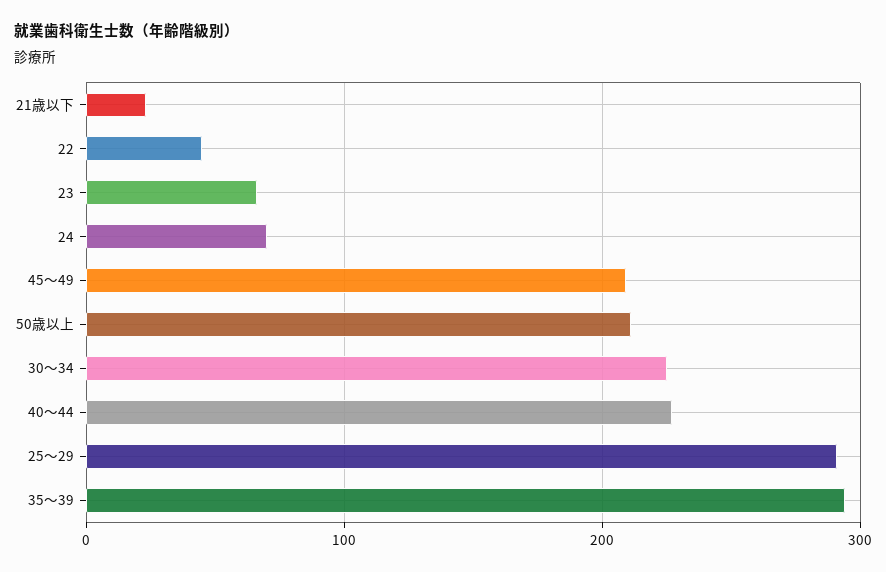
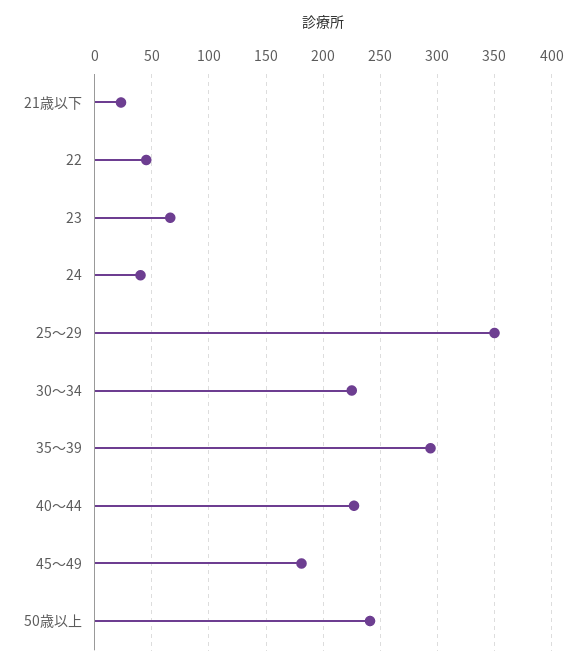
24: 70 -> 40
45～49: 210 -> 180
50歳以上: 210 -> 240
25～29: 290 -> 350

